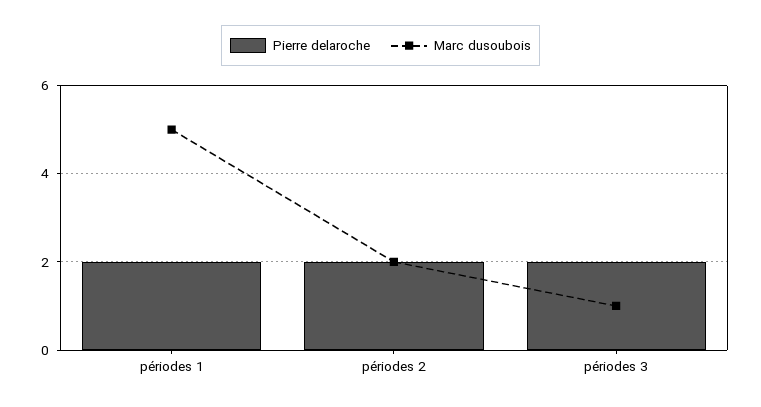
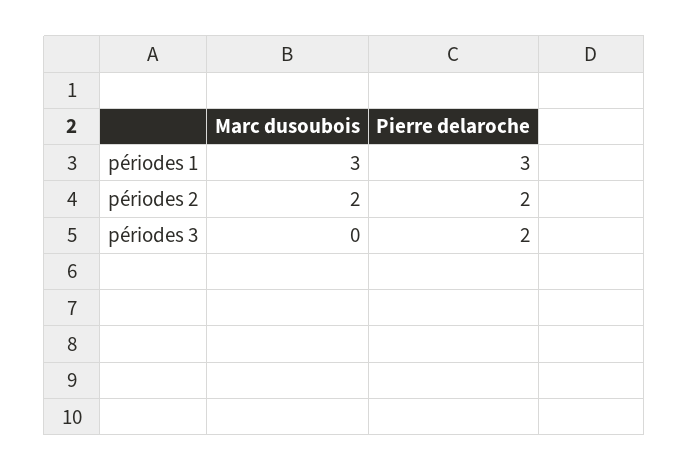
Pierre delaroche, périodes 1: 2 -> 3
Marc dusoubois, périodes 1: 5 -> 3
Marc dusoubois, périodes 3: 1 -> 0

